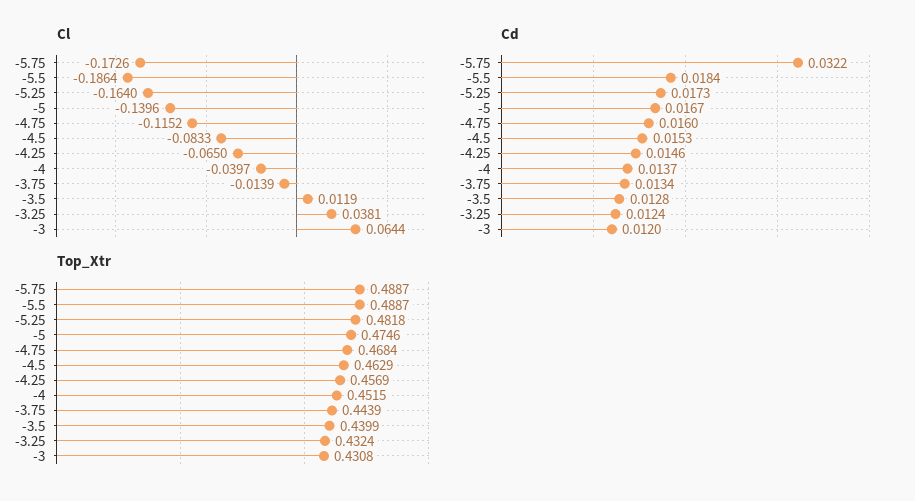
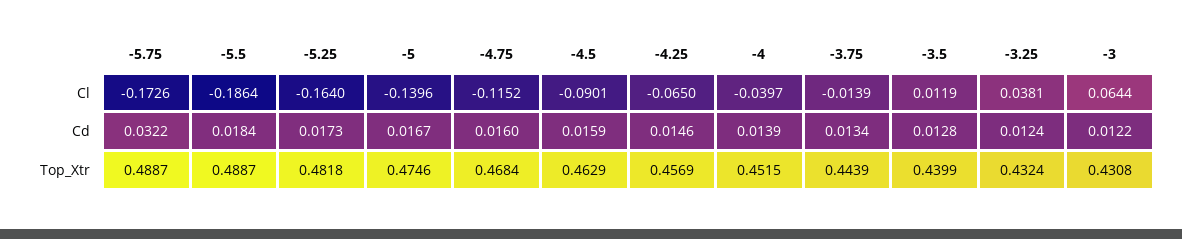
Cl, -4.5: -0.0833 -> -0.0901
Cd, -4.5: 0.0153 -> 0.0159
Cd, -4: 0.0137 -> 0.0139
Cd, -3: 0.012 -> 0.0122

